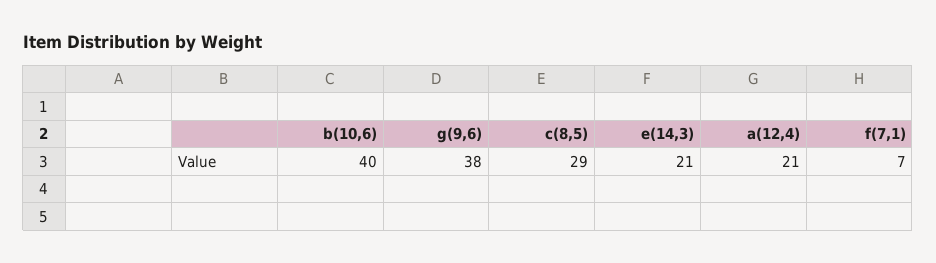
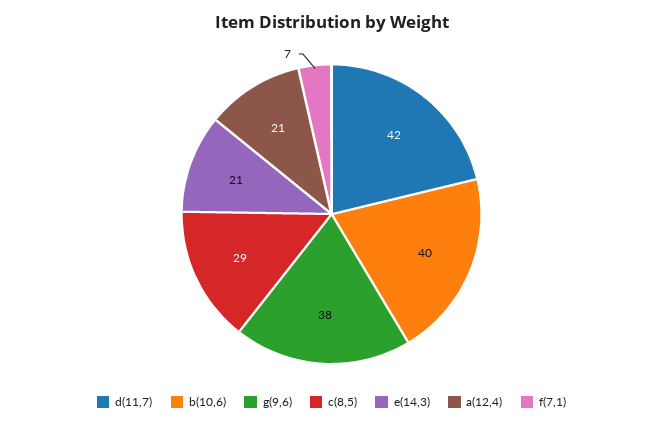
d(11,7): none -> 42

